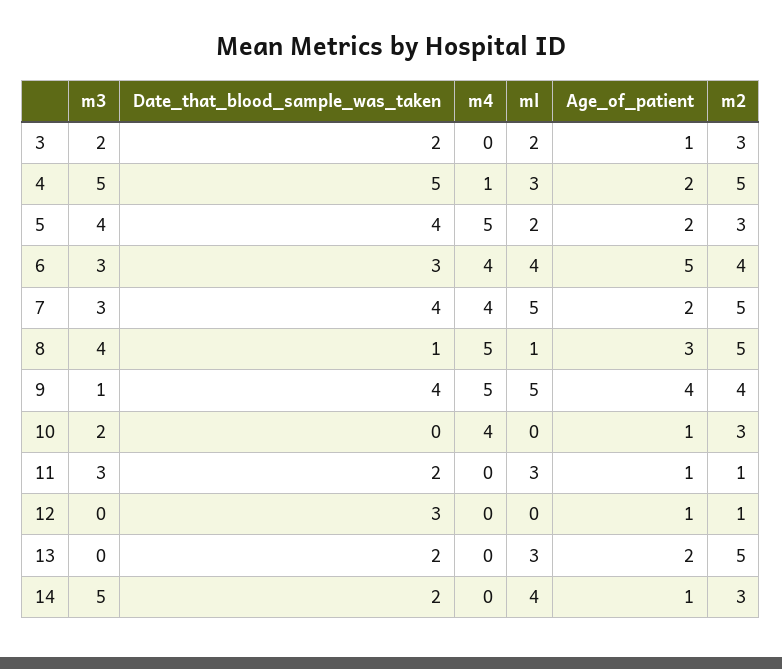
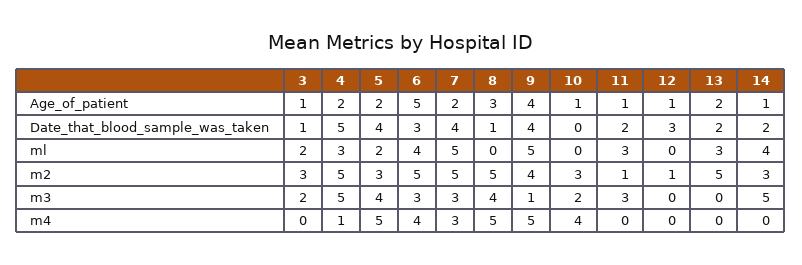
Date_that_blood_sample_was_taken, 3: 2 -> 1
m2, 6: 4 -> 5
m4, 7: 4 -> 3
ml, 8: 1 -> 0

